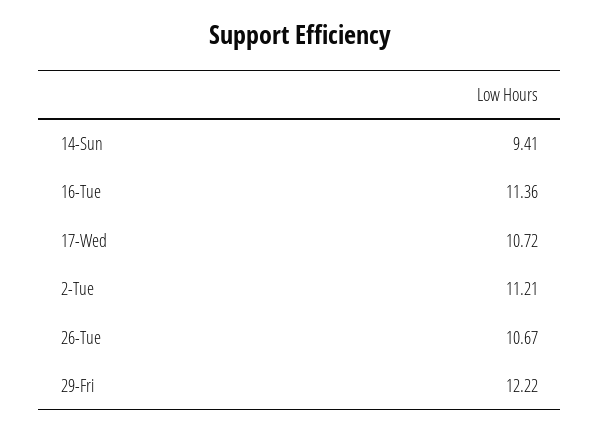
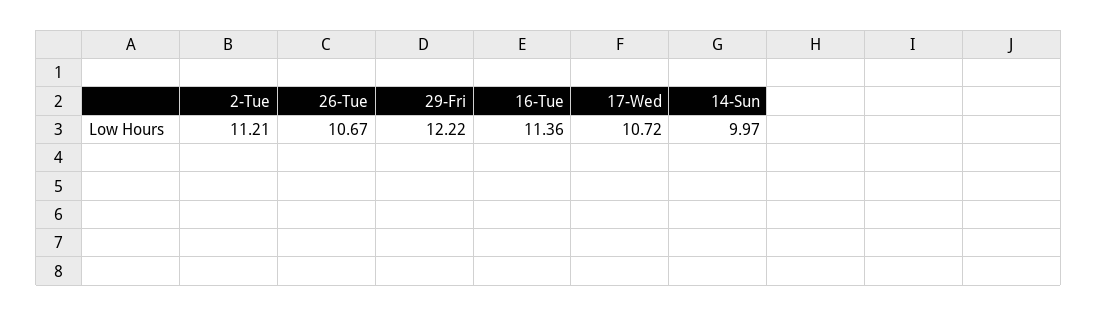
14-Sun: 9.41 -> 9.97

